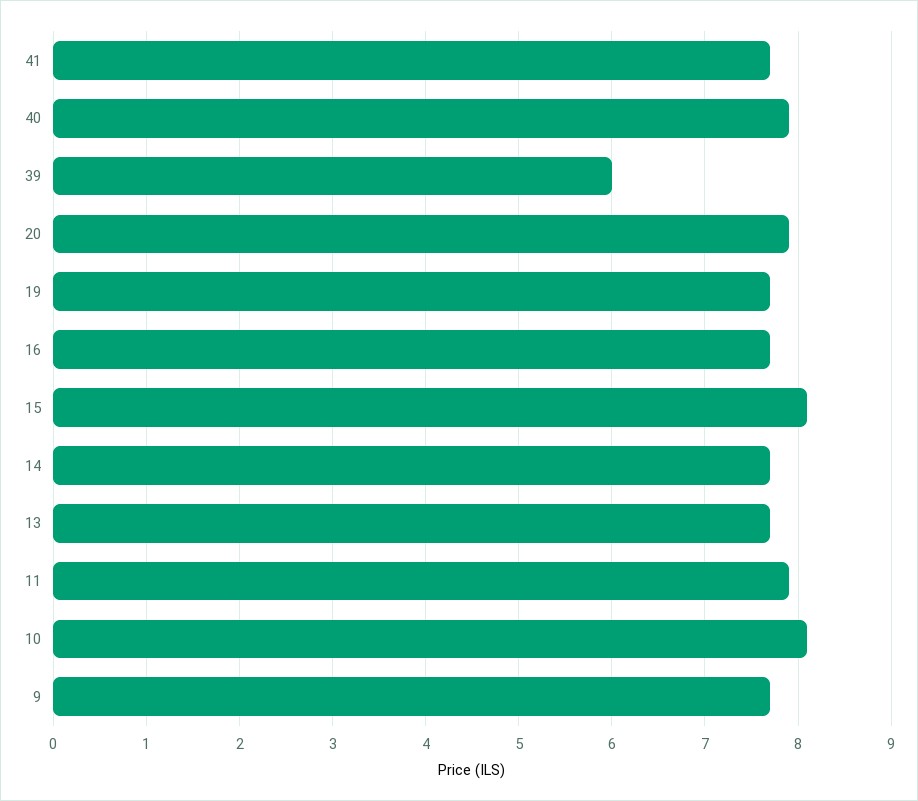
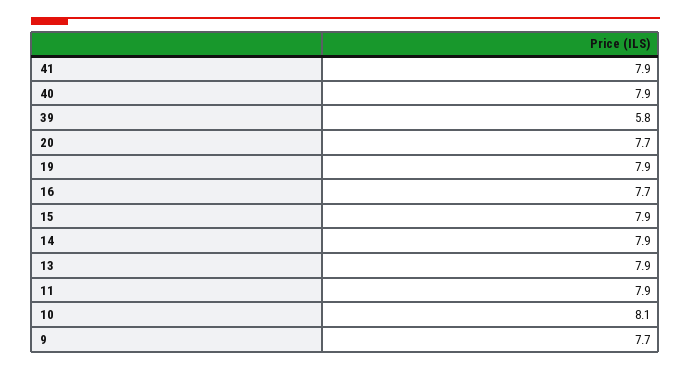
41: 7.7 -> 7.9
39: 6 -> 5.8
20: 7.9 -> 7.7
19: 7.7 -> 7.9
15: 8.1 -> 7.9
14: 7.7 -> 7.9
13: 7.7 -> 7.9

